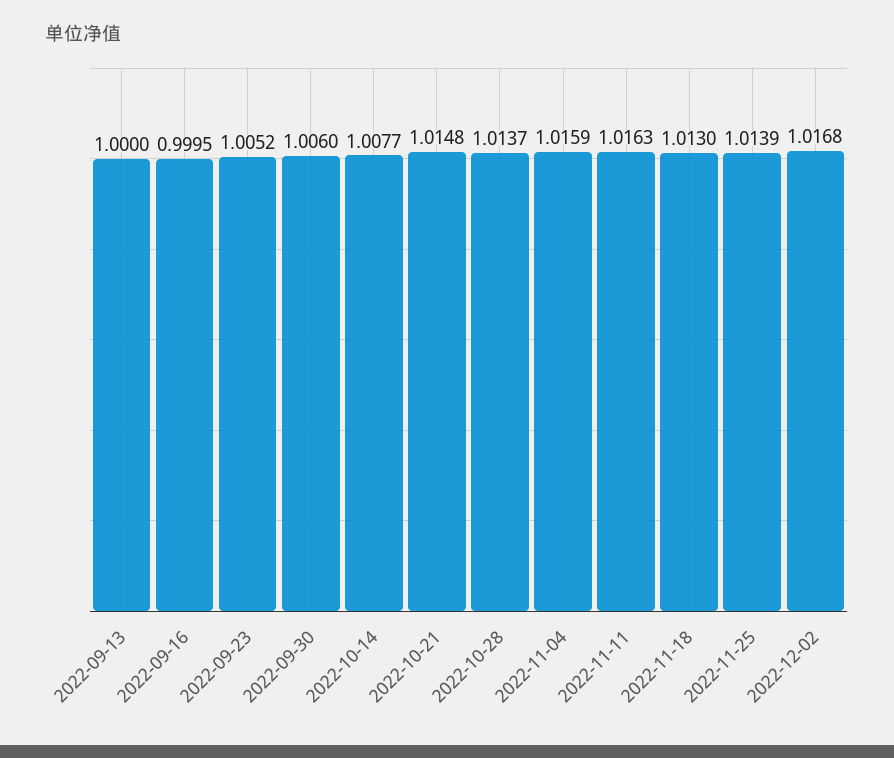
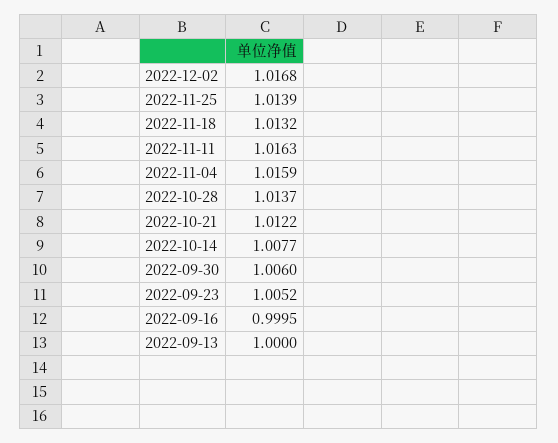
2022-10-21: 1.0148 -> 1.0122
2022-11-18: 1.013 -> 1.0132

